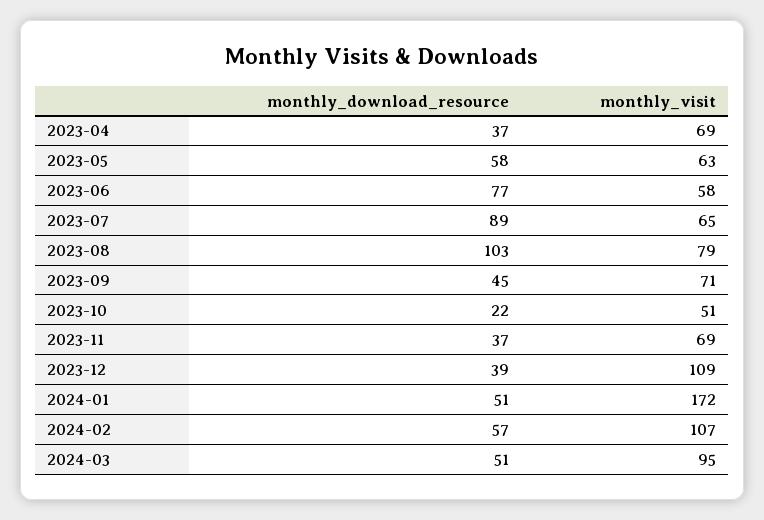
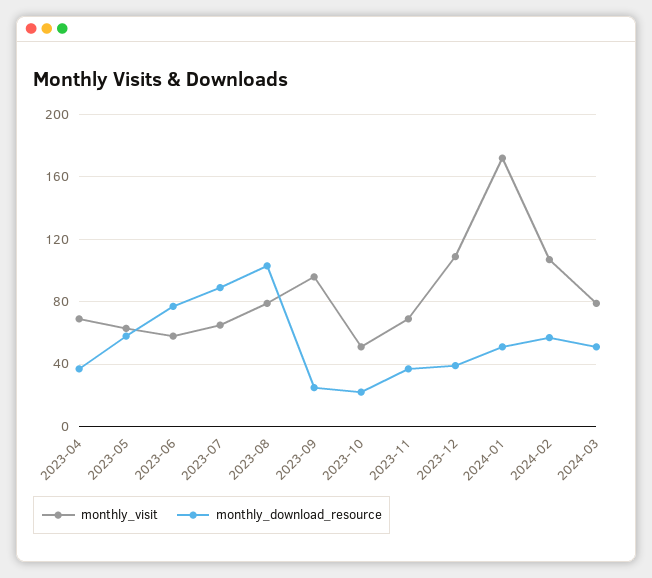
monthly_download_resource, 2023-09: 45 -> 25
monthly_visit, 2023-09: 71 -> 95
monthly_visit, 2024-03: 95 -> 80

